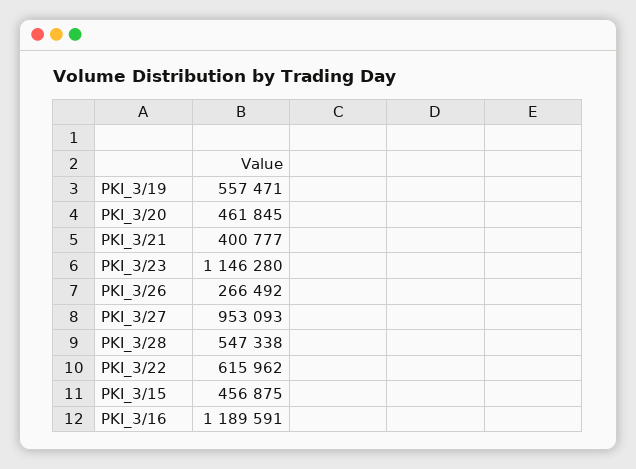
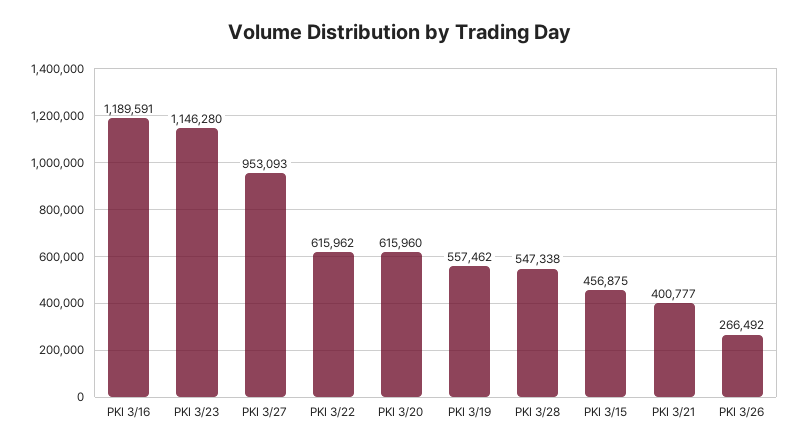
PKI_3/19: 557471 -> 557462
PKI_3/20: 461845 -> 615960

